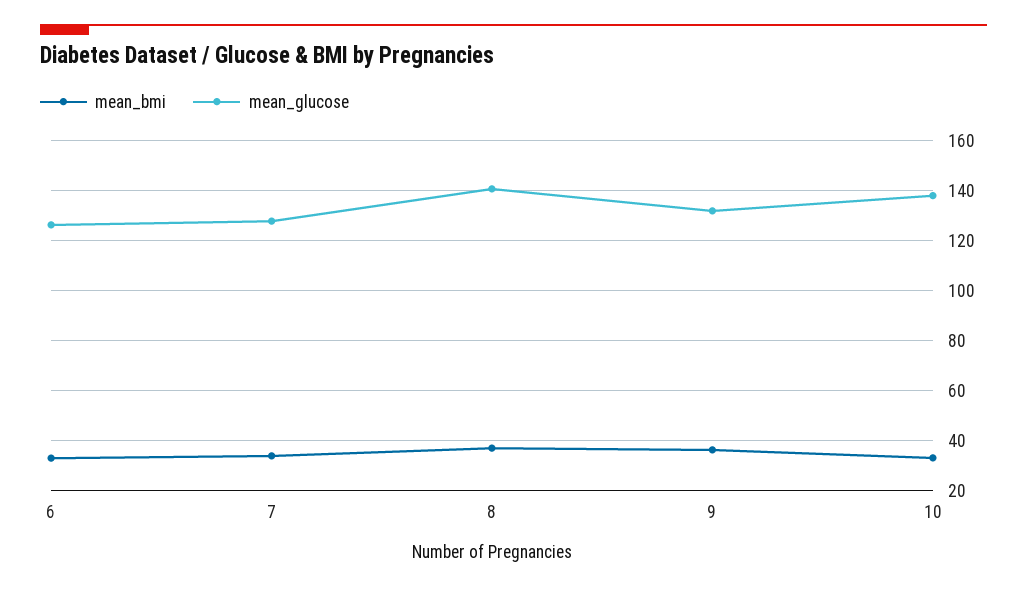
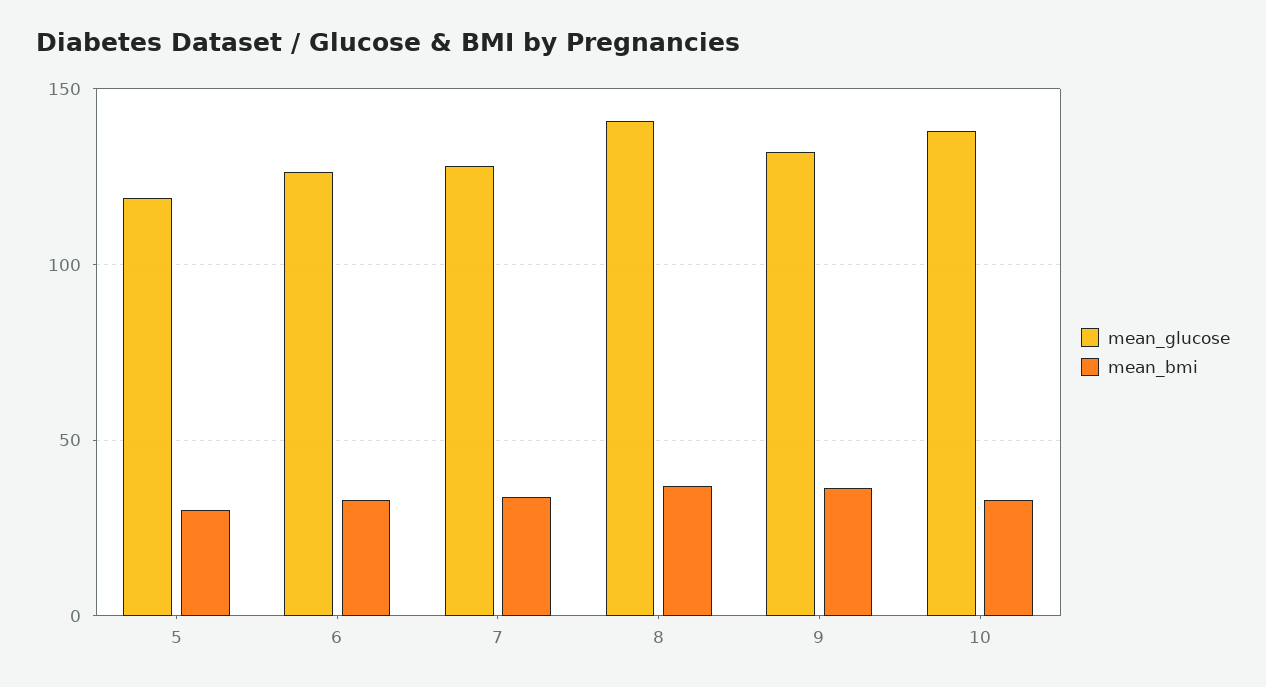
mean_glucose, 5: none -> 120
mean_bmi, 5: none -> 30

